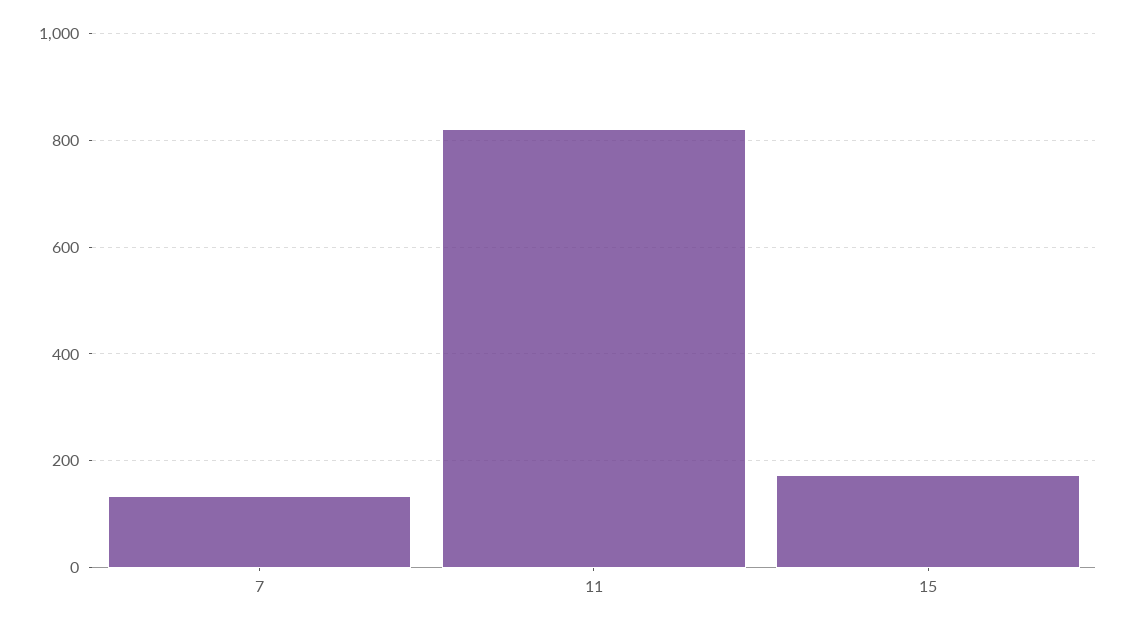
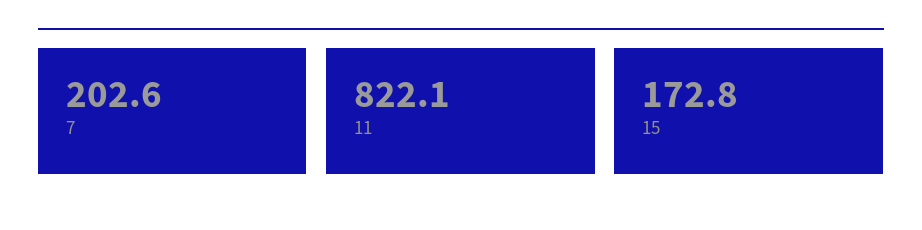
7: 140 -> 202.6

